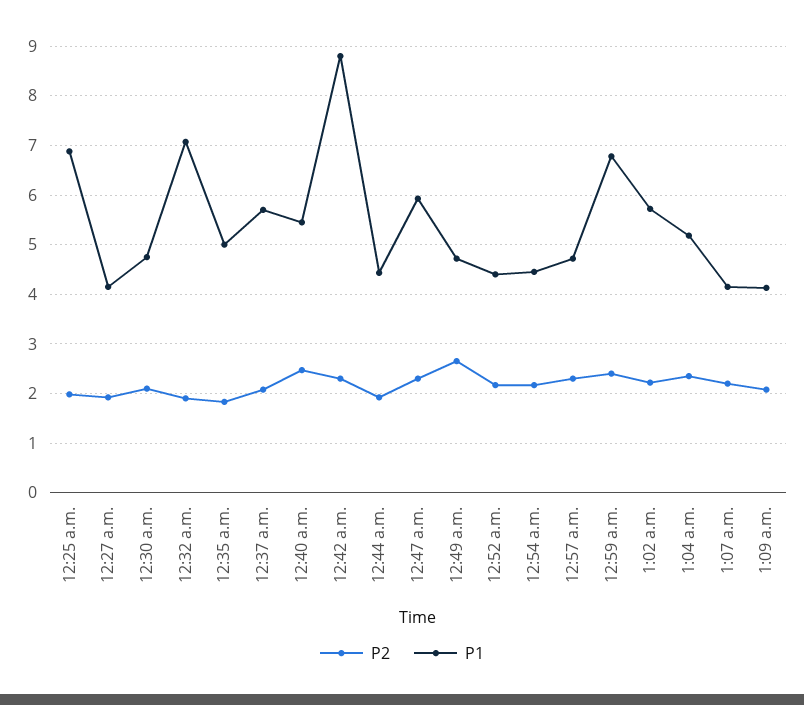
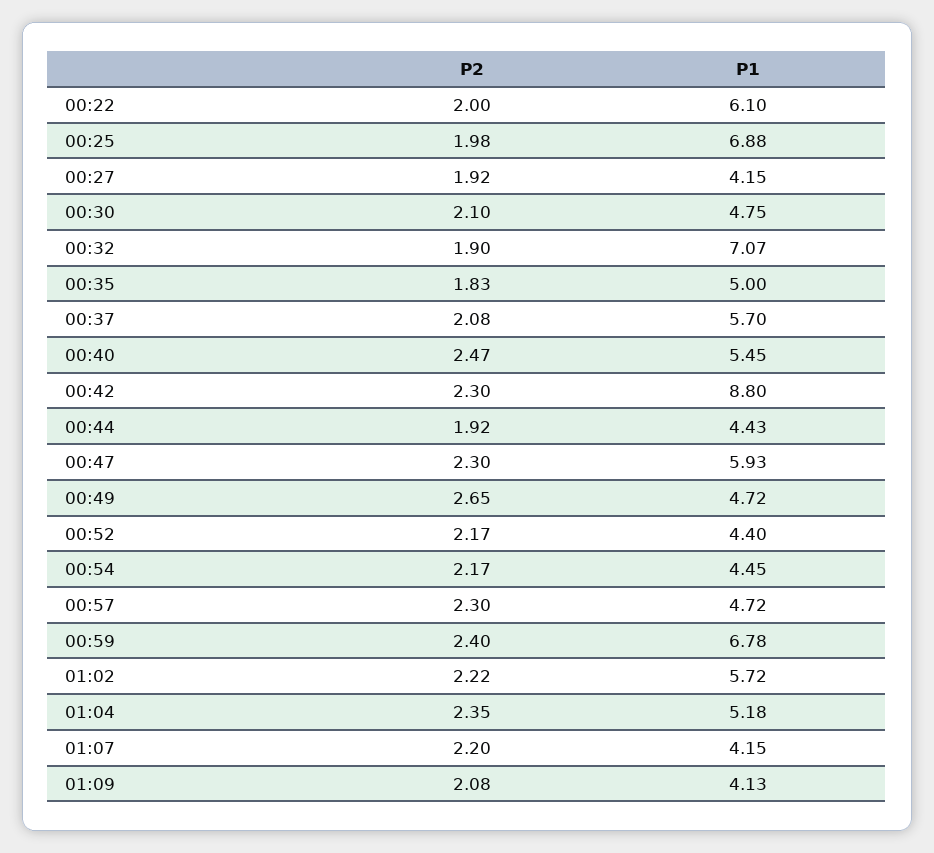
P2, 00:22: none -> 2
P1, 00:22: none -> 6.1

